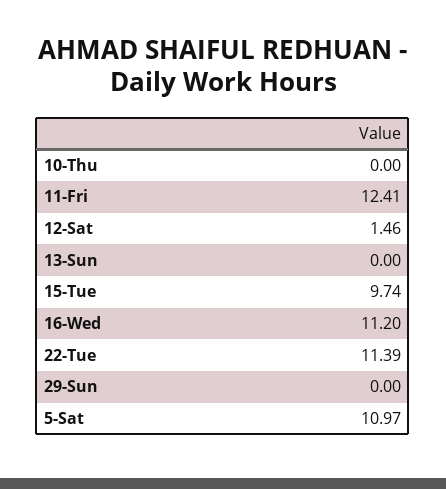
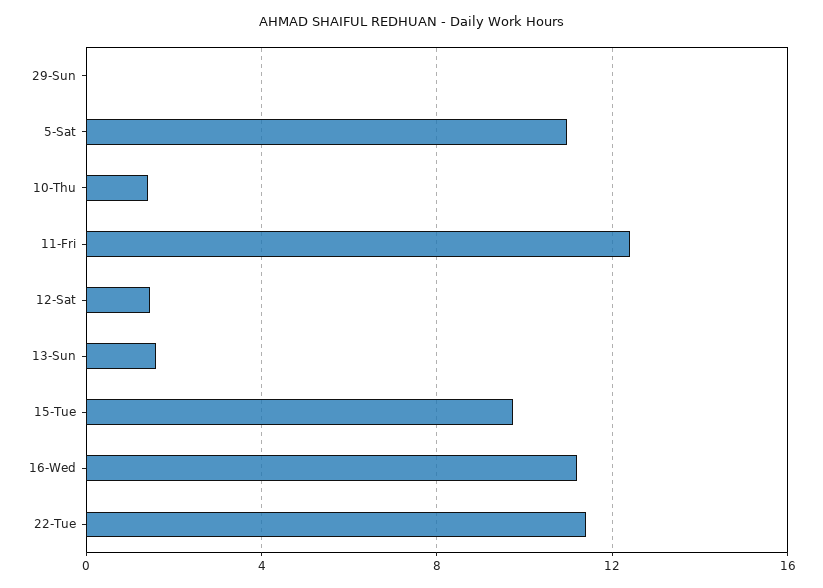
10-Thu: 0 -> 1.5
13-Sun: 0 -> 1.5

